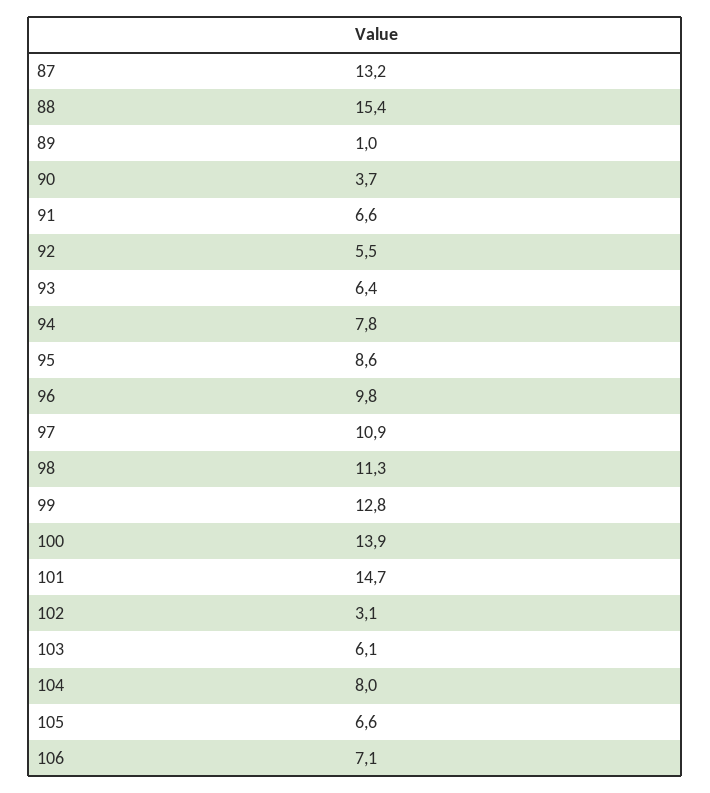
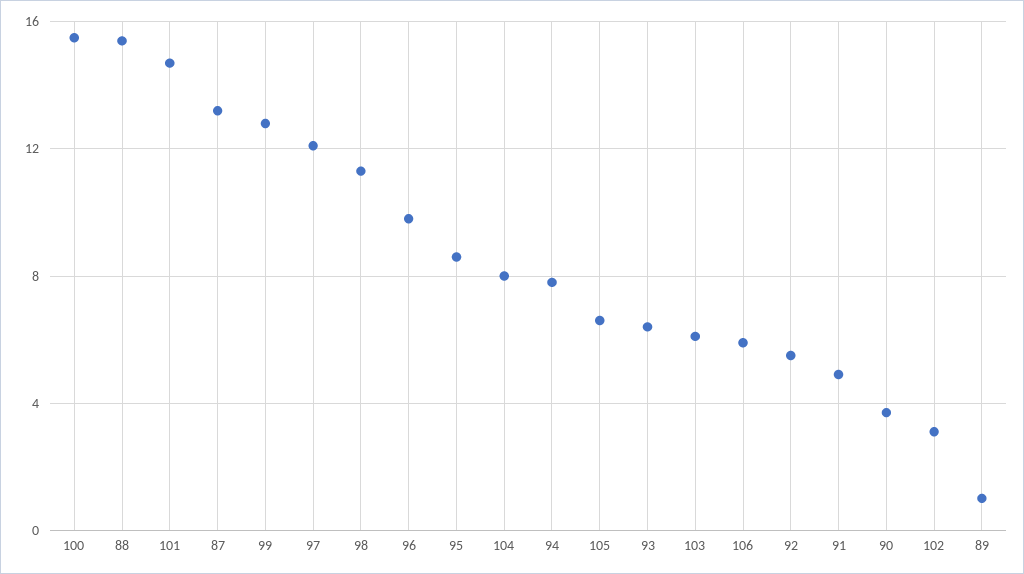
91: 6.6 -> 5
97: 10.9 -> 12
100: 13.9 -> 15.5
106: 7.1 -> 6

